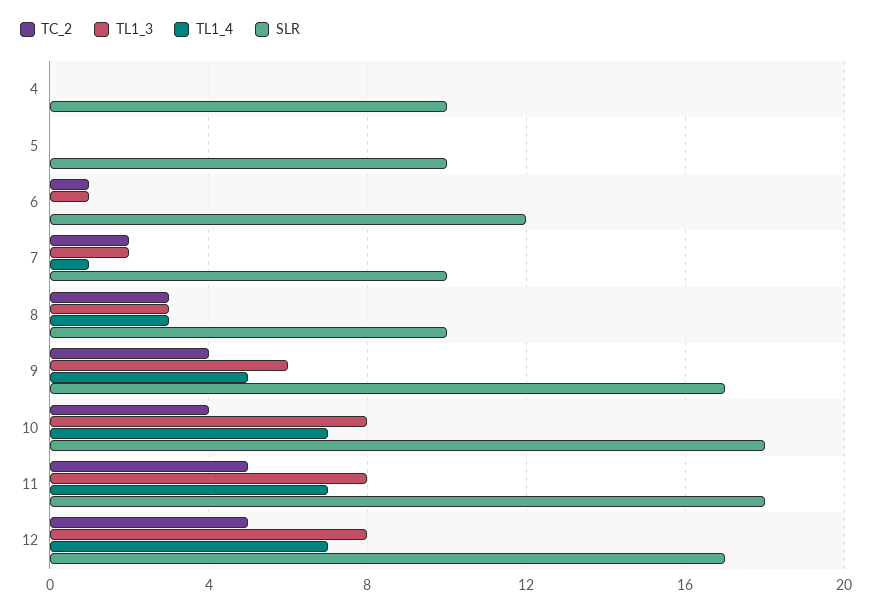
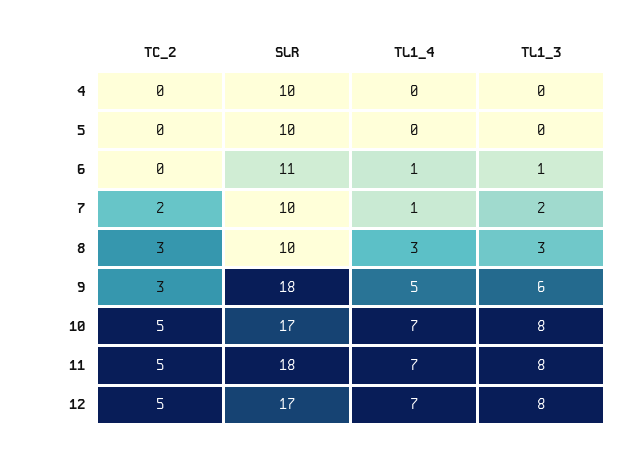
TC_2, 6: 1 -> 0
TL1_4, 6: 0 -> 1
SLR, 6: 12 -> 11
TC_2, 9: 4 -> 3
SLR, 9: 17 -> 18
TC_2, 10: 4 -> 5
SLR, 10: 18 -> 17

